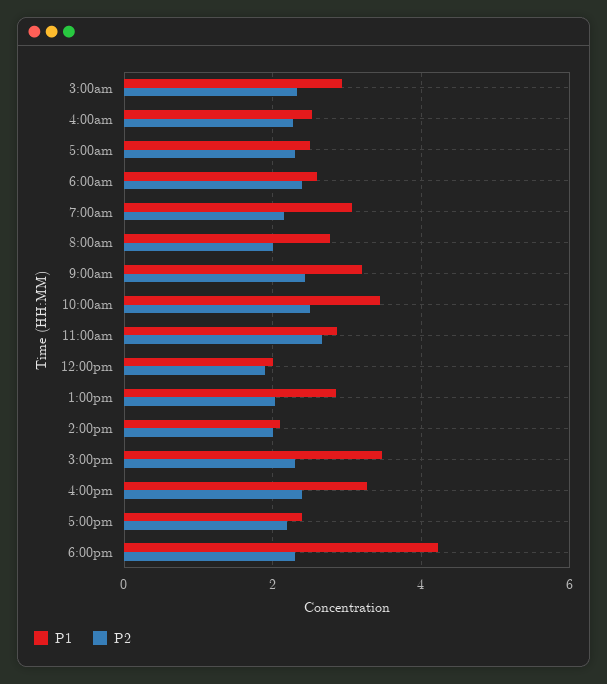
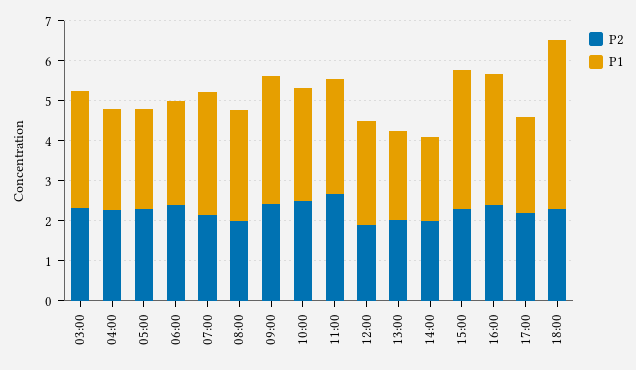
P1, 10:00am: 3.4 -> 2.8
P1, 12:00pm: 2 -> 2.6
P1, 1:00pm: 2.8 -> 2.2

